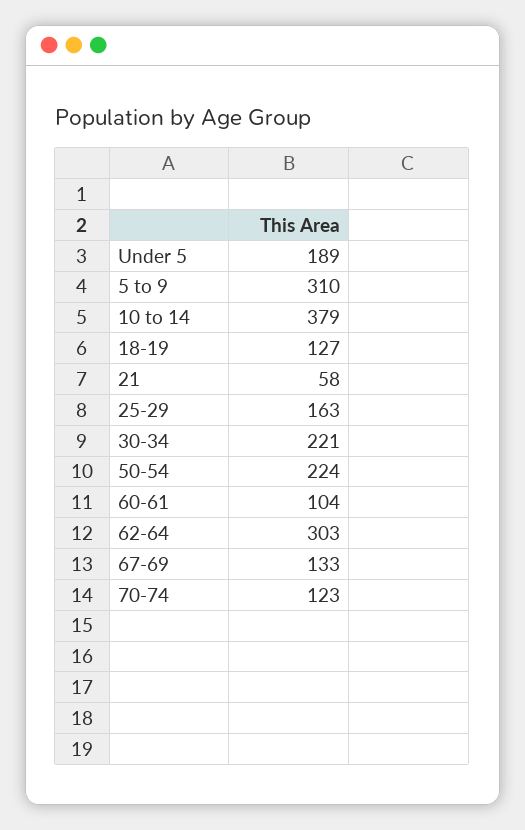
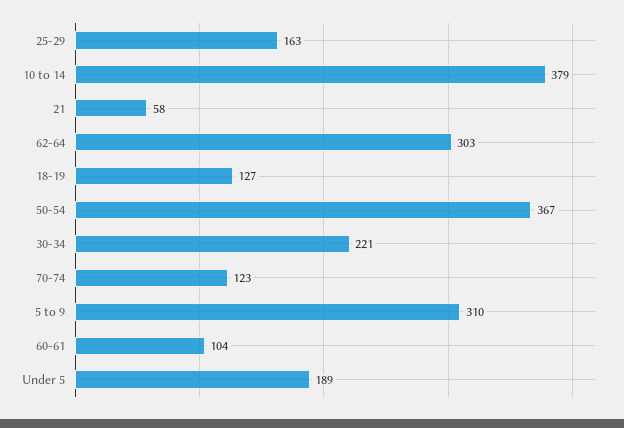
50-54: 224 -> 367
67-69: 133 -> none

